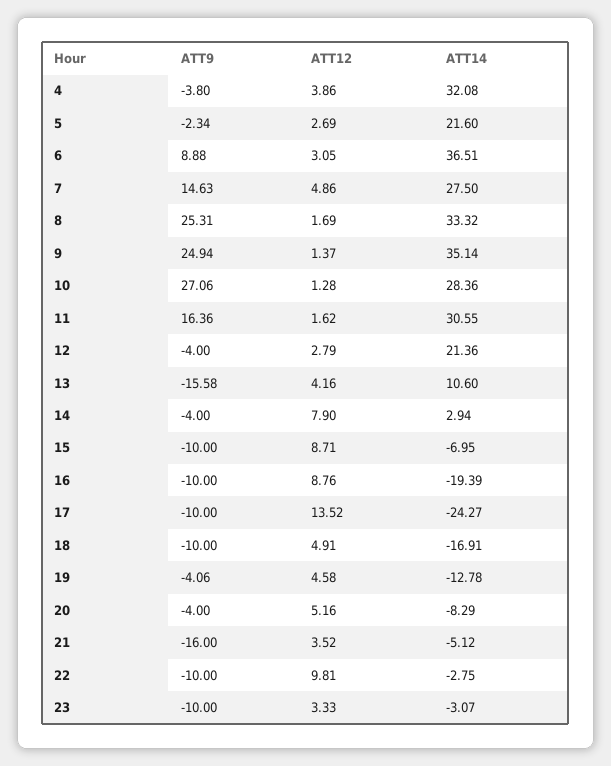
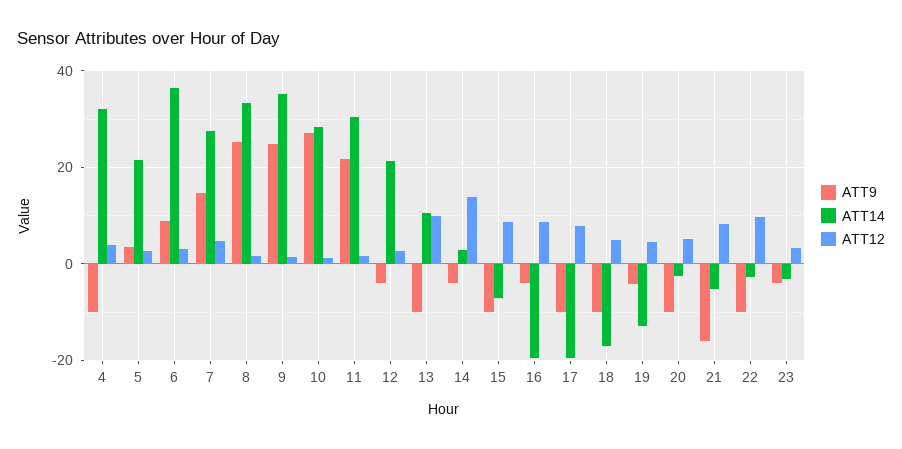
ATT9, 4: -3.8 -> -10
ATT9, 5: -2.34 -> 4
ATT9, 11: 16.36 -> 22
ATT9, 13: -15.58 -> -10
ATT12, 13: 4.16 -> 10
ATT12, 14: 7.9 -> 14
ATT9, 16: -10 -> -4
ATT12, 17: 13.52 -> 8
ATT14, 17: -24.27 -> -20
ATT9, 20: -4 -> -10
ATT14, 20: -8.29 -> -2
ATT12, 21: 3.52 -> 8
ATT9, 23: -10 -> -4

